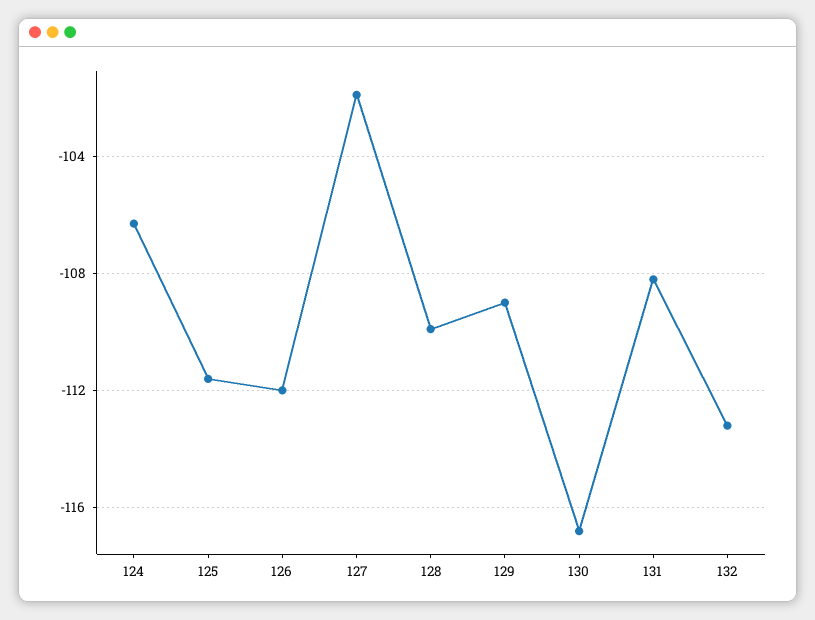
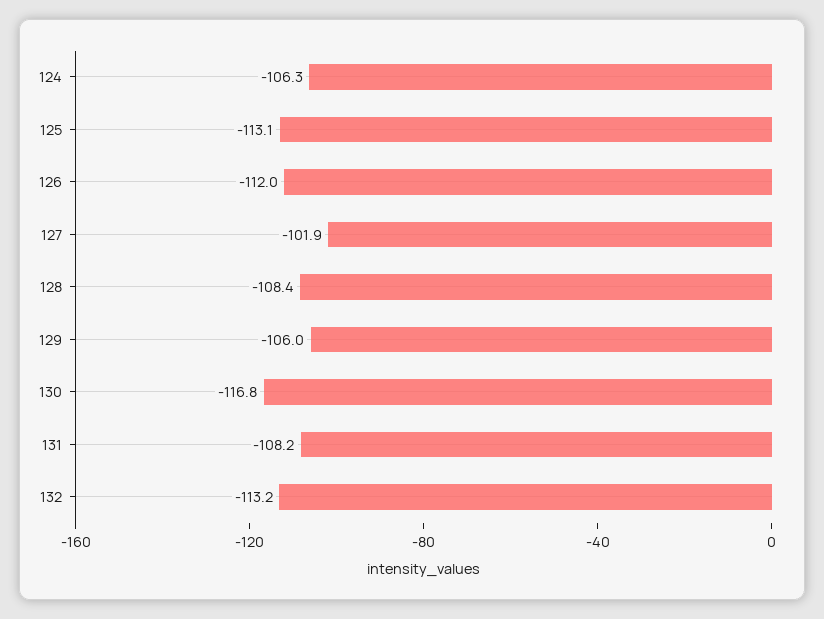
125: -111.5 -> -113.1
128: -110 -> -108.4
129: -109 -> -106

